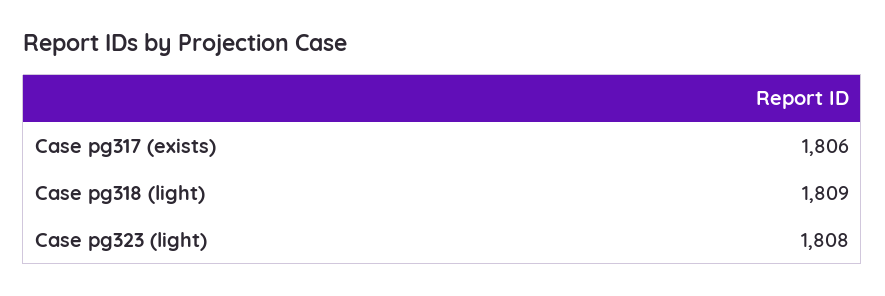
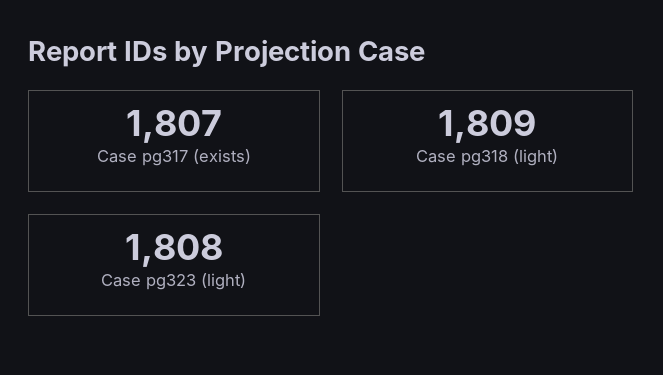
Case pg317 (exists): 1806 -> 1807

